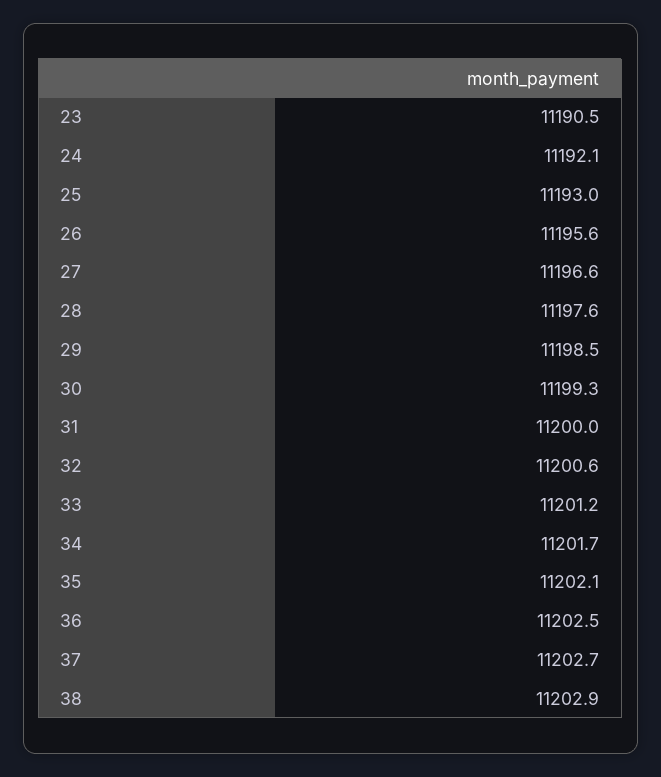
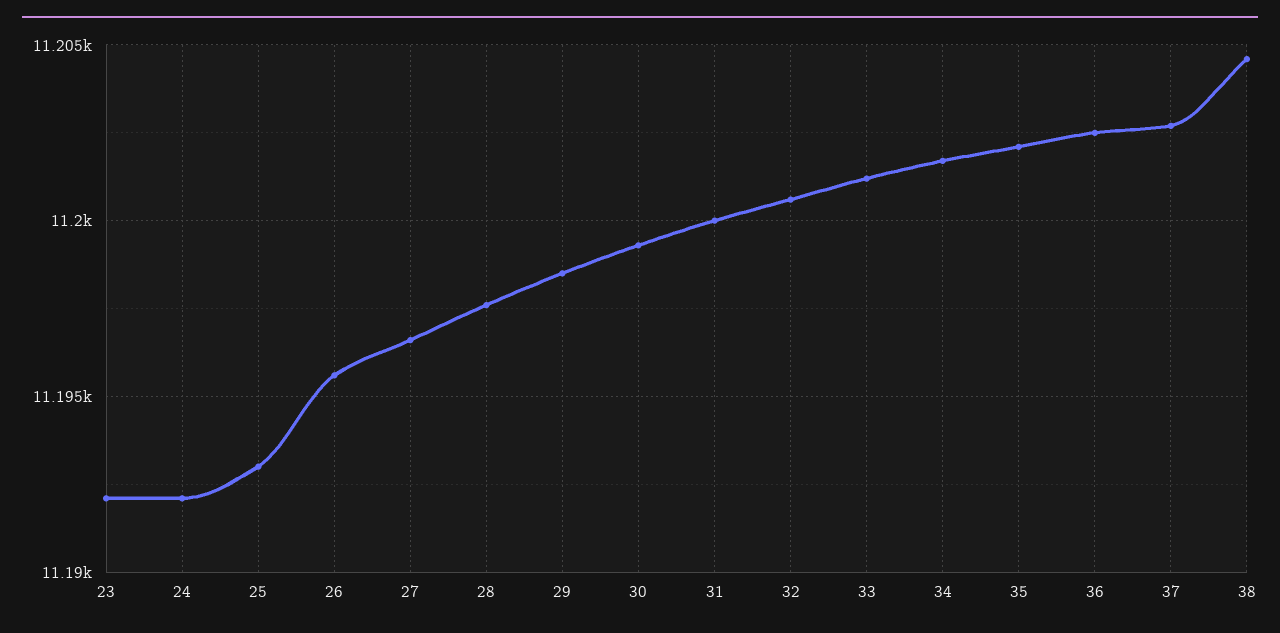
23: 11190.5 -> 11192
38: 11202.9 -> 11204.5

